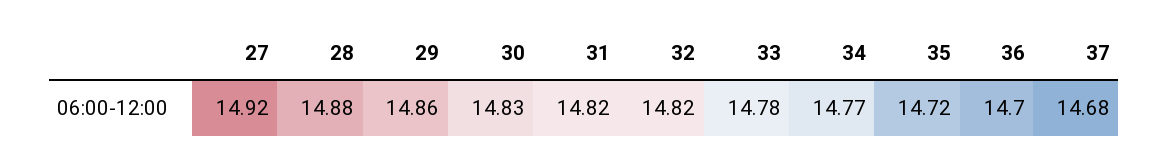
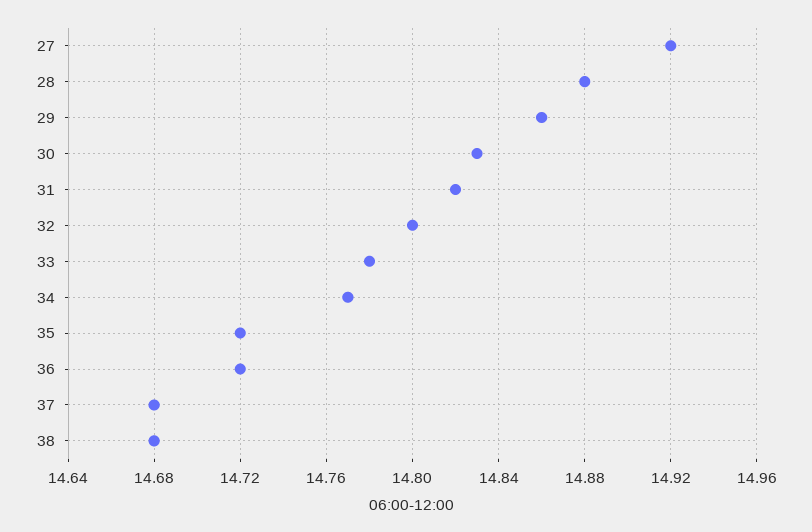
32: 14.82 -> 14.8
36: 14.7 -> 14.72
38: none -> 14.68

